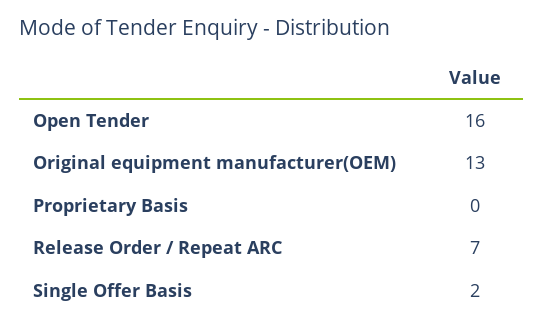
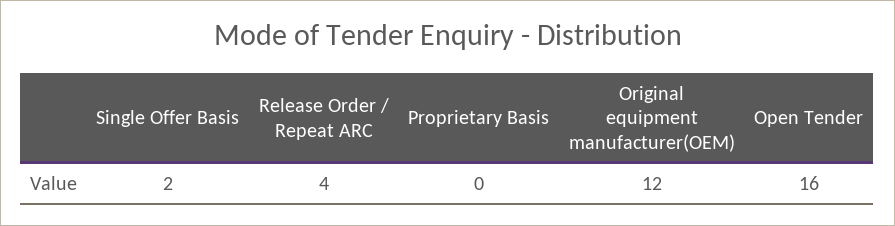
Original equipment manufacturer(OEM): 13 -> 12
Release Order / Repeat ARC: 7 -> 4

